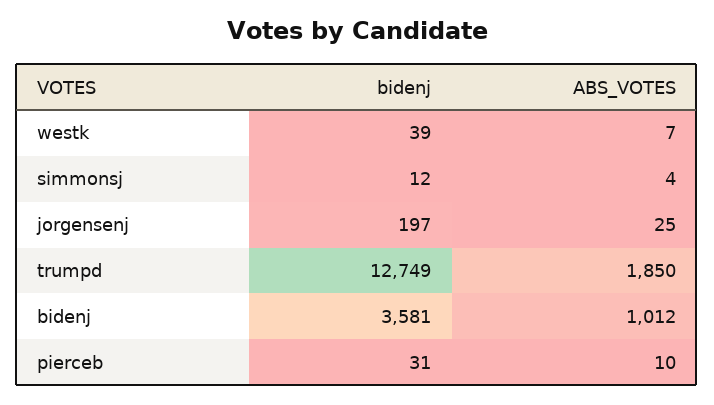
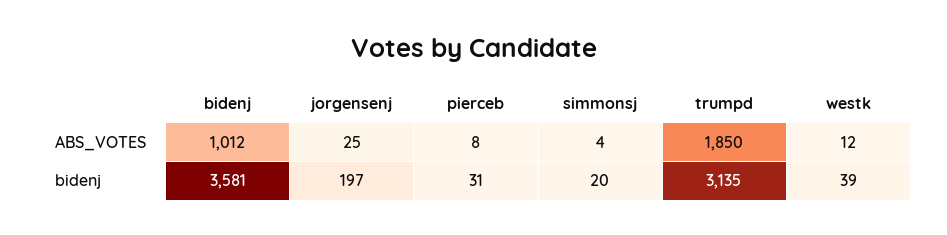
ABS_VOTES, westk: 7 -> 12
bidenj, simmonsj: 12 -> 20
bidenj, trumpd: 12749 -> 3135
ABS_VOTES, pierceb: 10 -> 8

